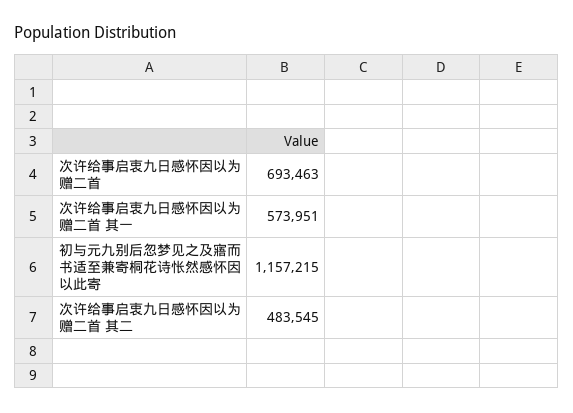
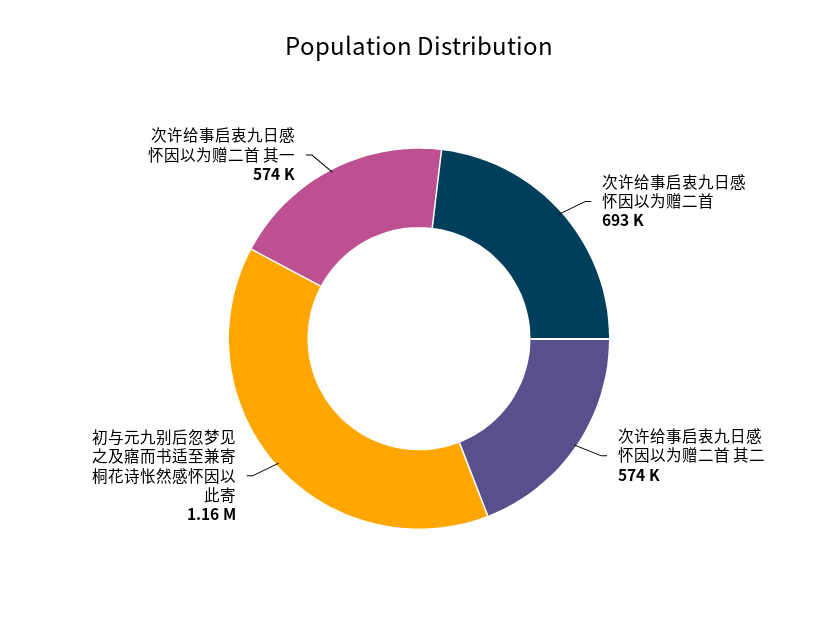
次许给事启衷九日感怀因以为赠二首 其二: 483545 -> 574000

